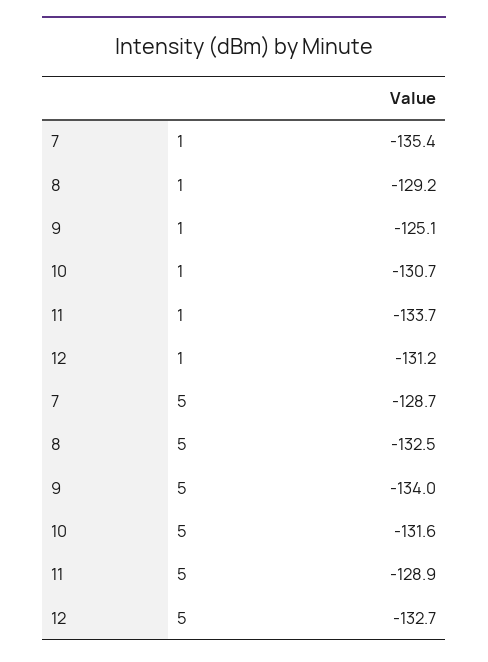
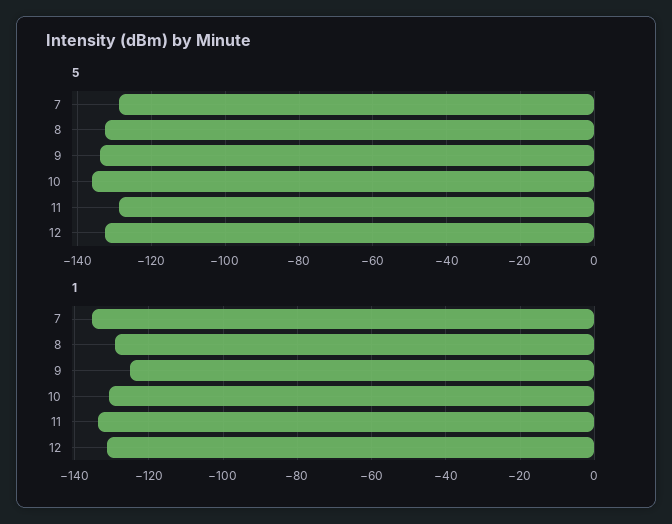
5, 10: -131.6 -> -136

